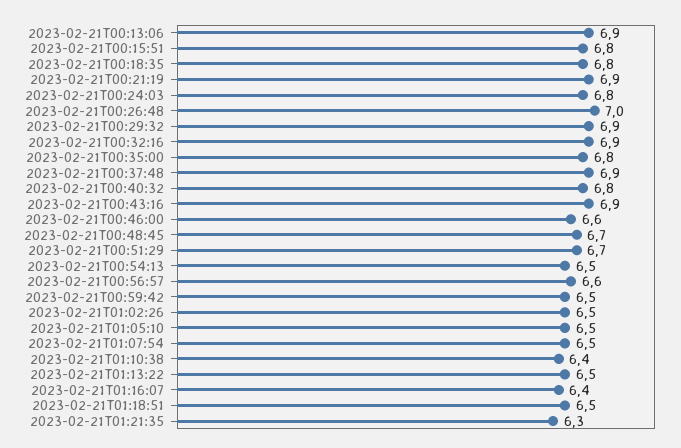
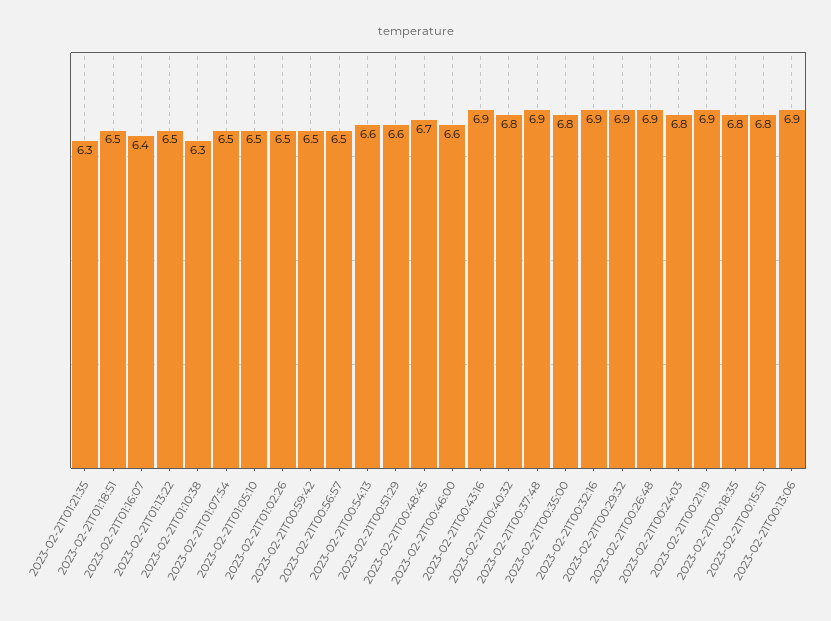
2023-02-21T00:26:48: 7 -> 6.9
2023-02-21T00:51:29: 6.7 -> 6.6
2023-02-21T00:54:13: 6.5 -> 6.6
2023-02-21T00:56:57: 6.6 -> 6.5
2023-02-21T01:10:38: 6.4 -> 6.3

